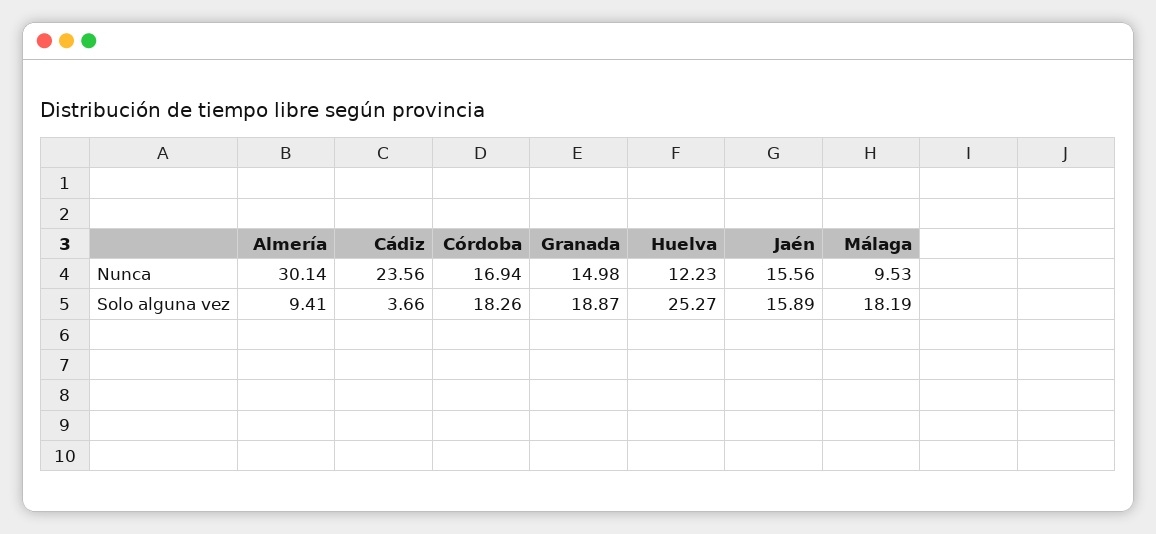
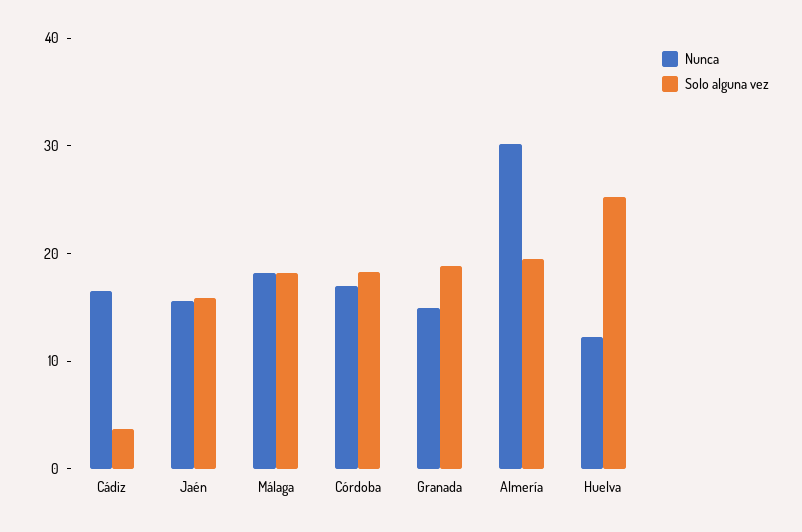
Nunca, Cádiz: 23.56 -> 16
Nunca, Málaga: 9.53 -> 18
Solo alguna vez, Almería: 9.41 -> 20

